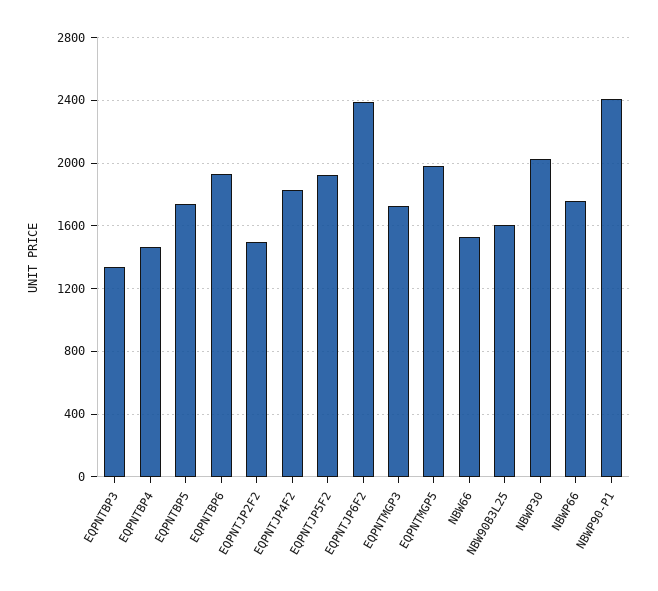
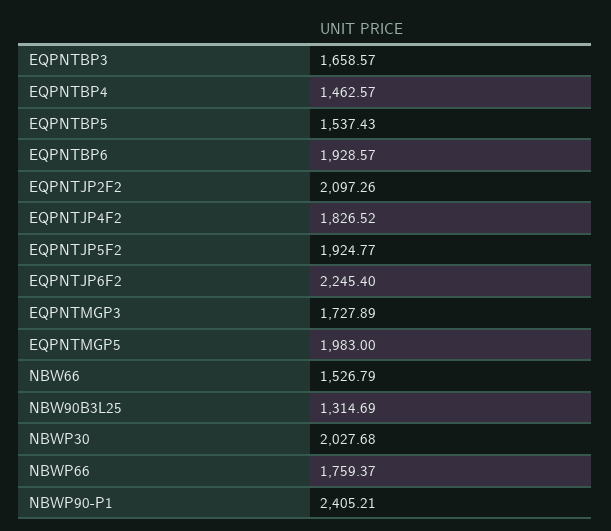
EQPNTBP3: 1350 -> 1658.57
EQPNTBP5: 1750 -> 1537.43
EQPNTJP2F2: 1500 -> 2097.26
EQPNTJP6F2: 2400 -> 2245.4
NBW90B3L25: 1600 -> 1314.69

